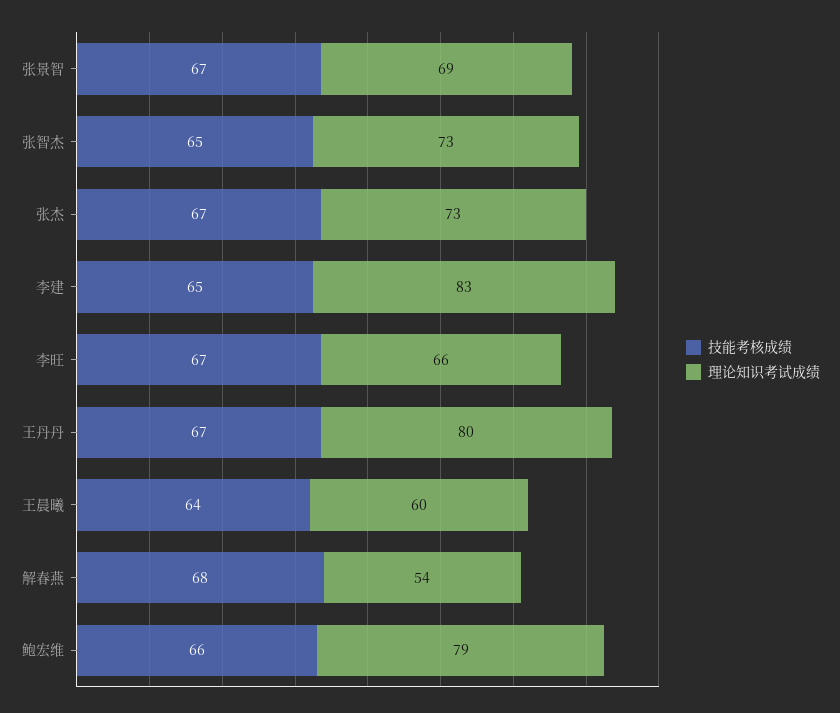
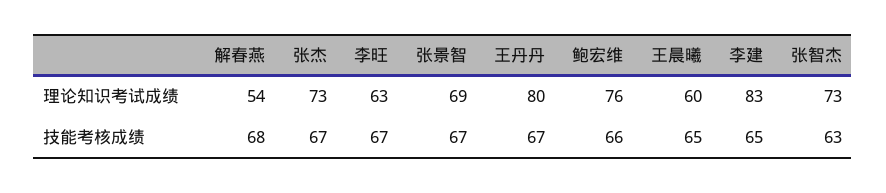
技能考核成绩, 张智杰: 65 -> 63
理论知识考试成绩, 李旺: 66 -> 63
技能考核成绩, 王晨曦: 64 -> 65
理论知识考试成绩, 鲍宏维: 79 -> 76

